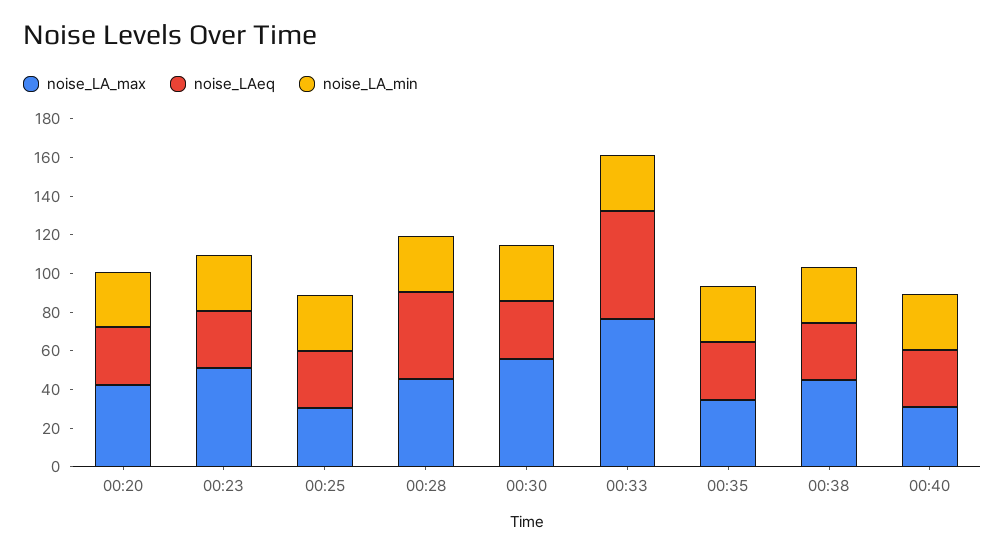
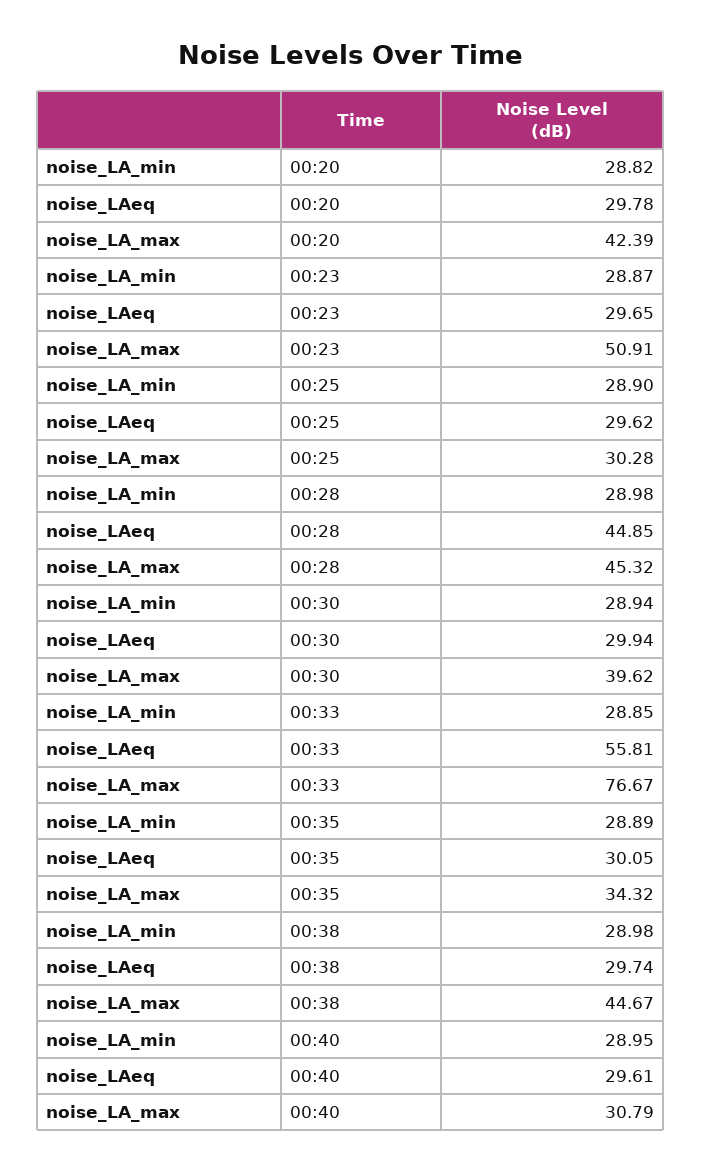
noise_LA_max, 00:30: 55 -> 39.62

